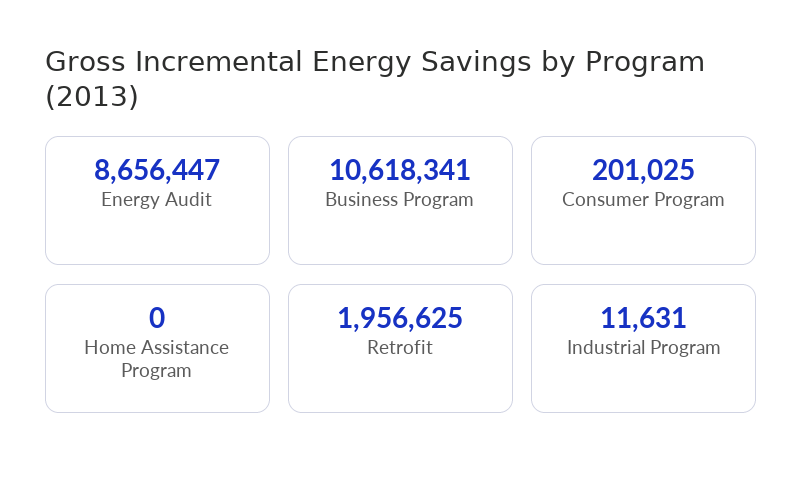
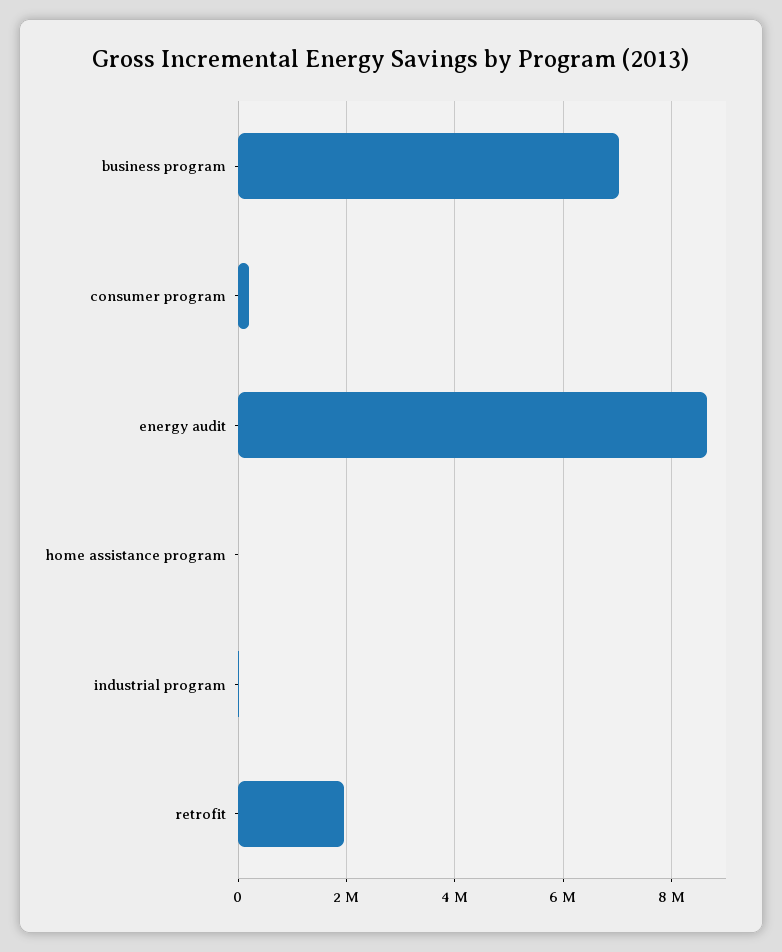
Business Program: 10618341 -> 7000000

